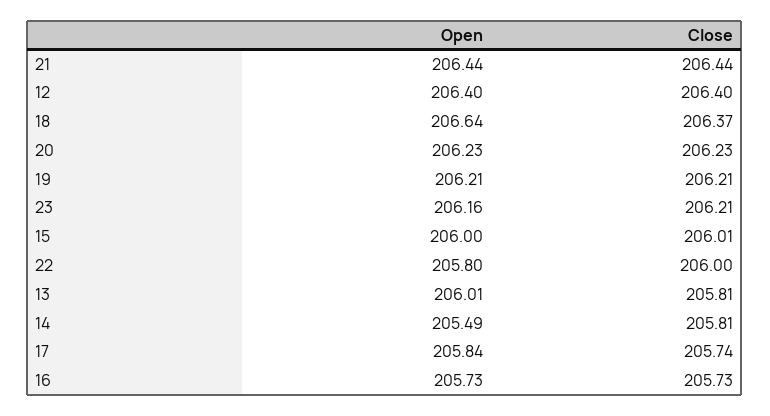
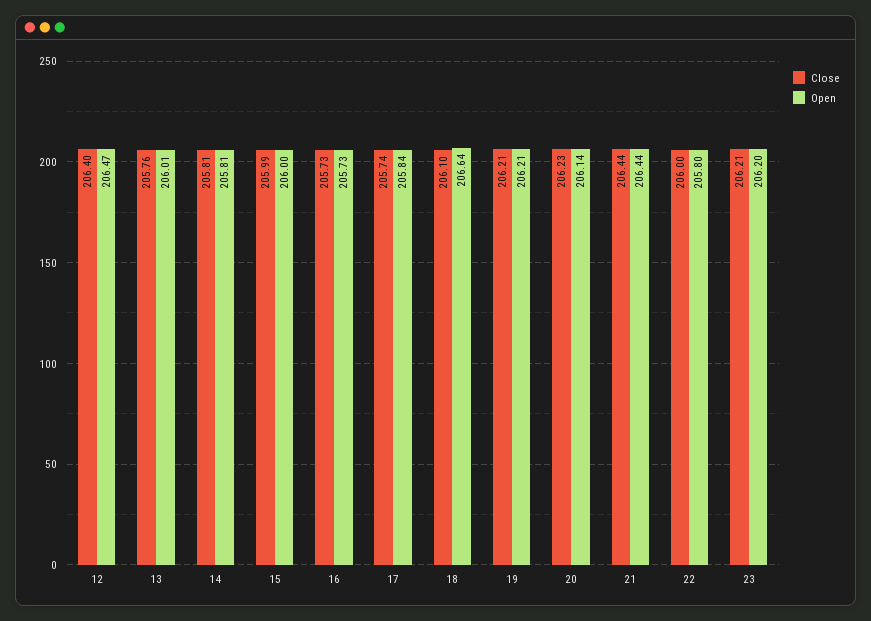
Open, 12: 206.4 -> 206.47
Close, 18: 206.37 -> 206.1
Open, 20: 206.23 -> 206.14
Open, 23: 206.16 -> 206.2
Close, 15: 206.01 -> 205.99
Close, 13: 205.81 -> 205.76
Open, 14: 205.49 -> 205.81

